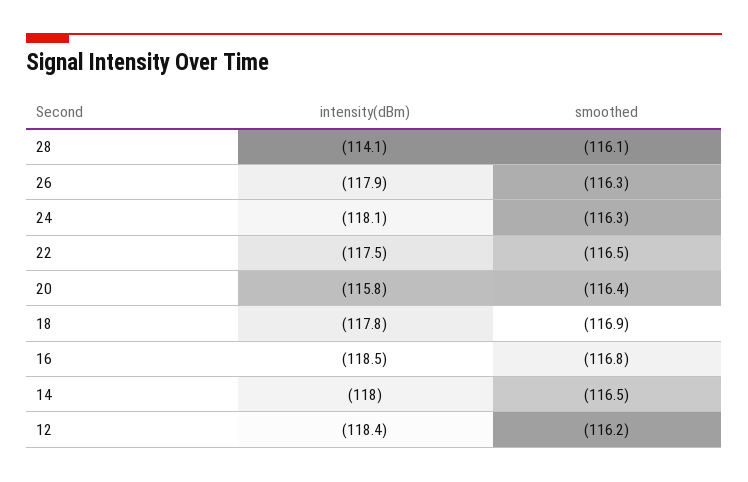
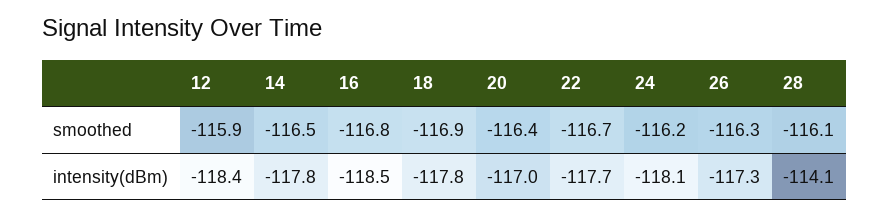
intensity(dBm), 26: -117.9 -> -117.3
smoothed, 24: -116.3 -> -116.2
intensity(dBm), 22: -117.5 -> -117.7
smoothed, 22: -116.5 -> -116.7
intensity(dBm), 20: -115.8 -> -117
intensity(dBm), 14: -118 -> -117.8
smoothed, 12: -116.2 -> -115.9

